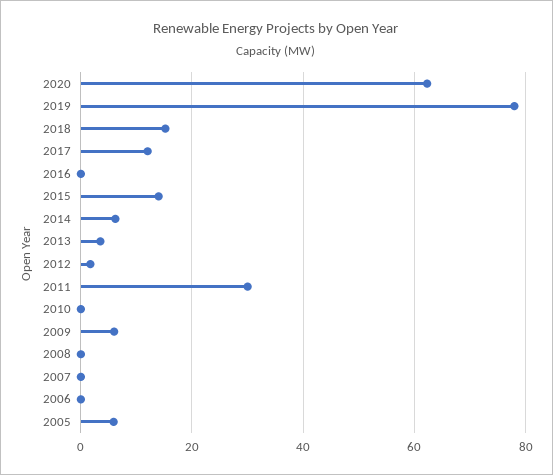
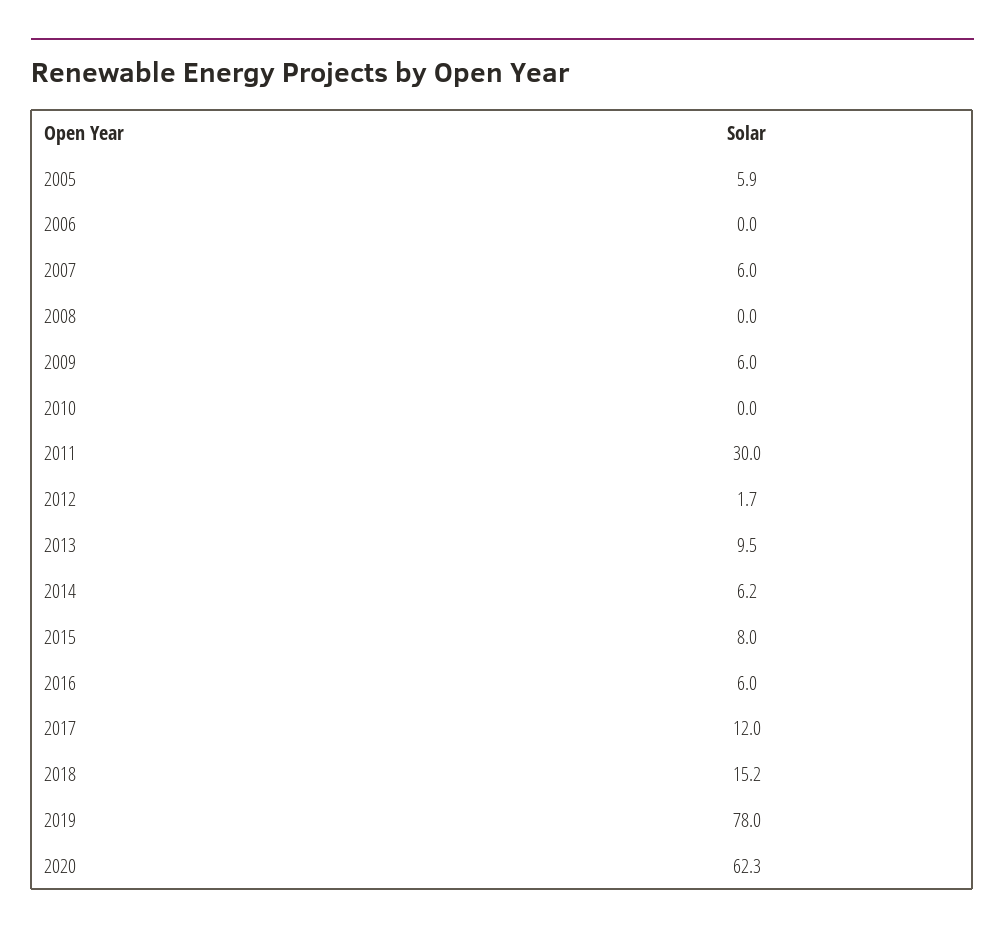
2016: 0 -> 6
2015: 14 -> 8
2013: 4 -> 9.5
2007: 0 -> 6

